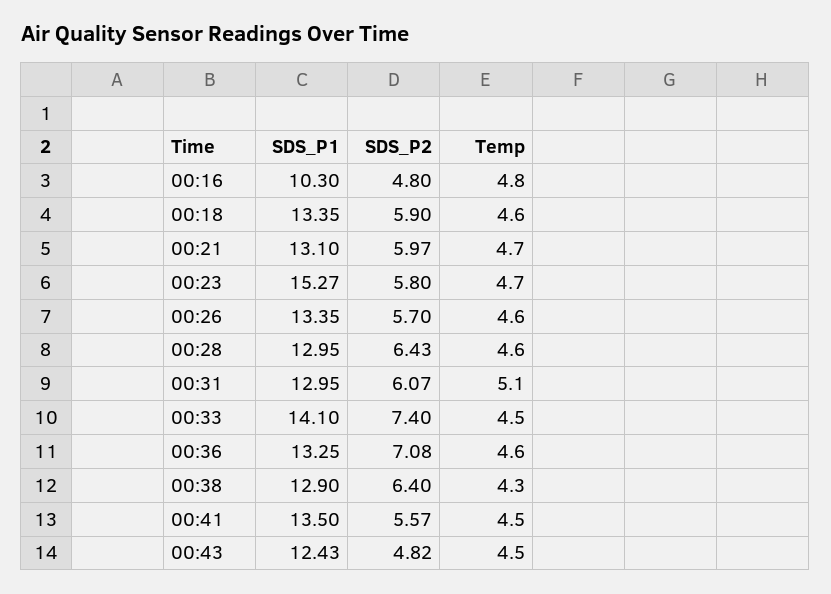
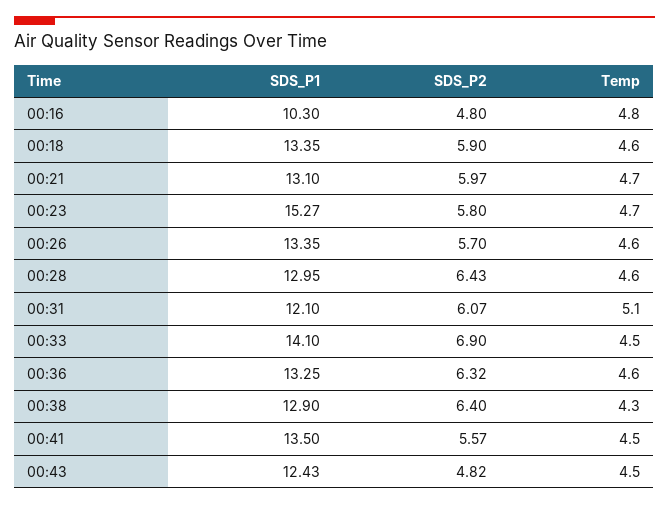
SDS_P1, 00:31: 12.95 -> 12.1
SDS_P2, 00:33: 7.4 -> 6.9
SDS_P2, 00:36: 7.08 -> 6.32

